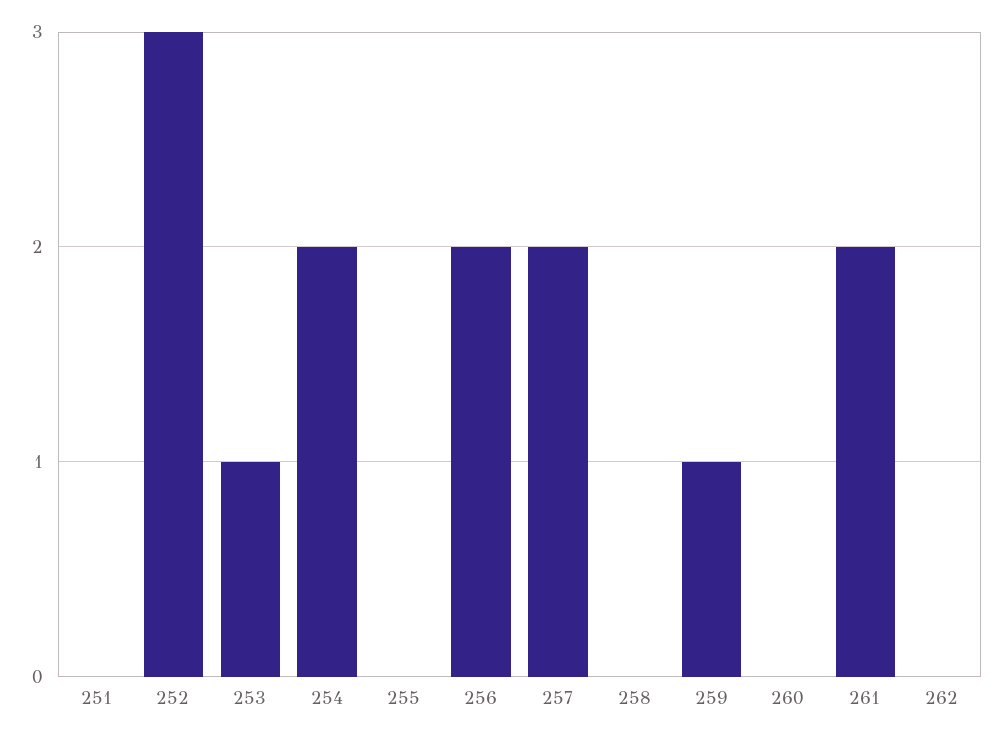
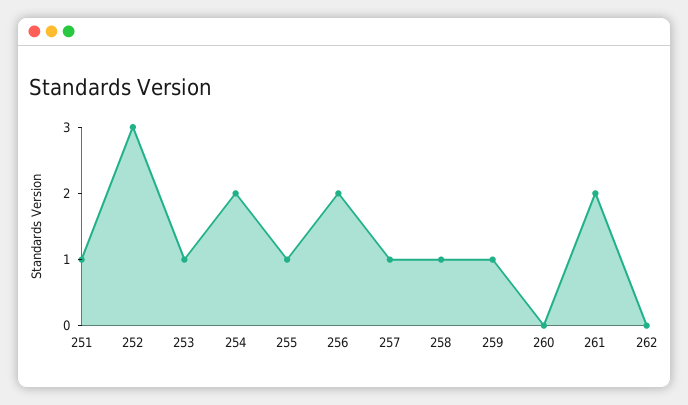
251: 0 -> 1
255: 0 -> 1
257: 2 -> 1
258: 0 -> 1

